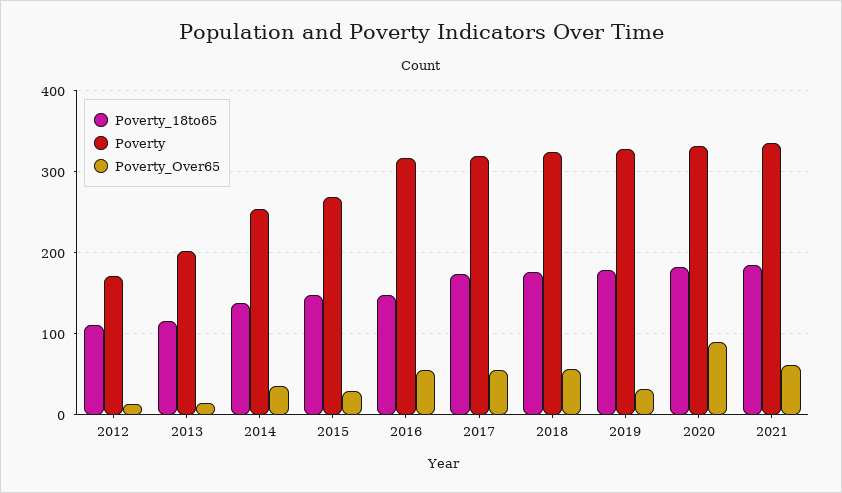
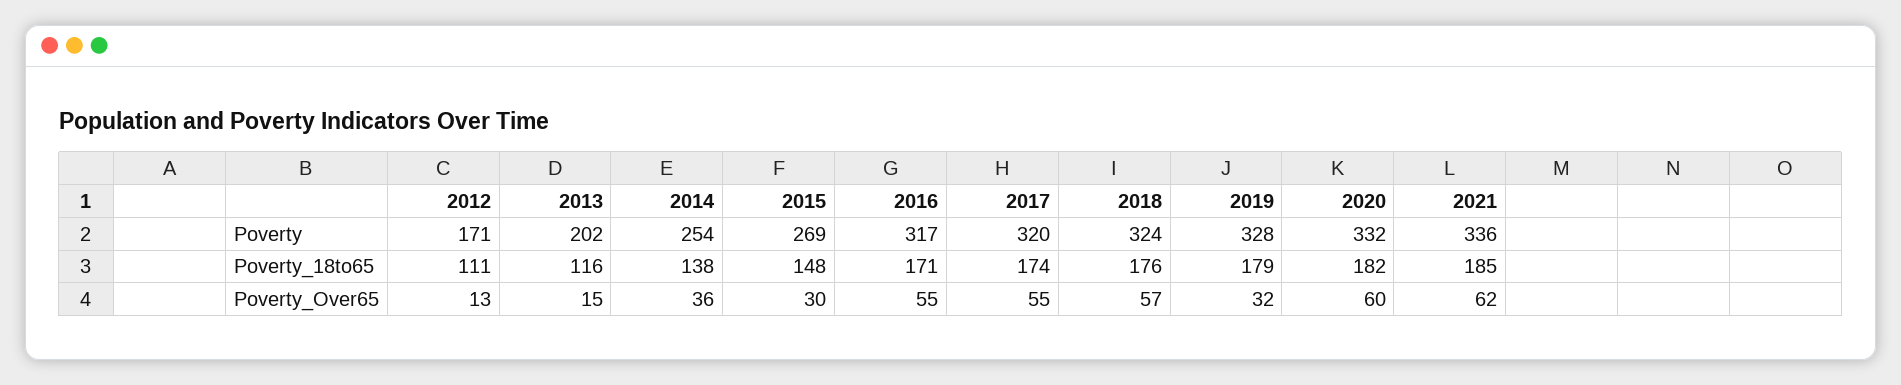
Poverty_18to65, 2016: 150 -> 171
Poverty_Over65, 2020: 90 -> 60

